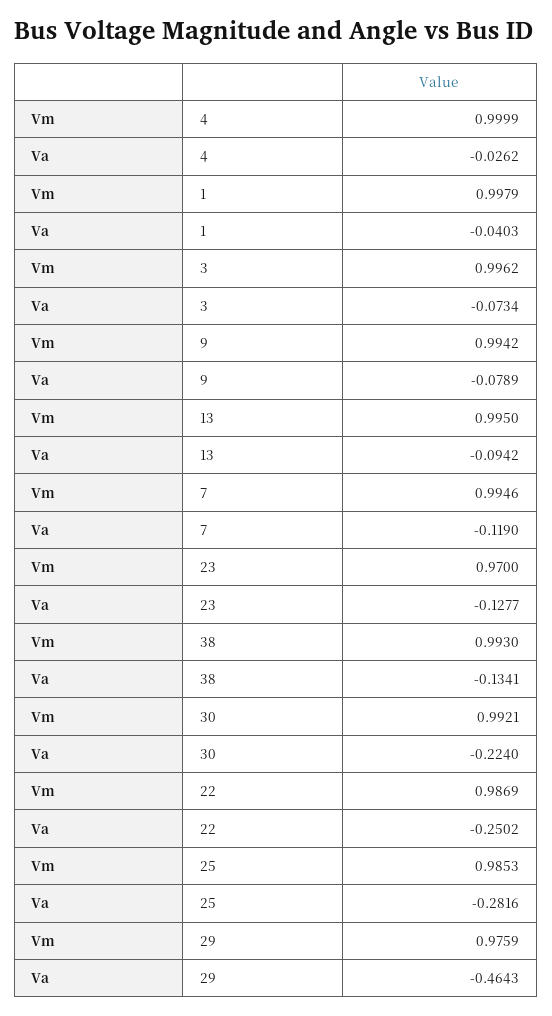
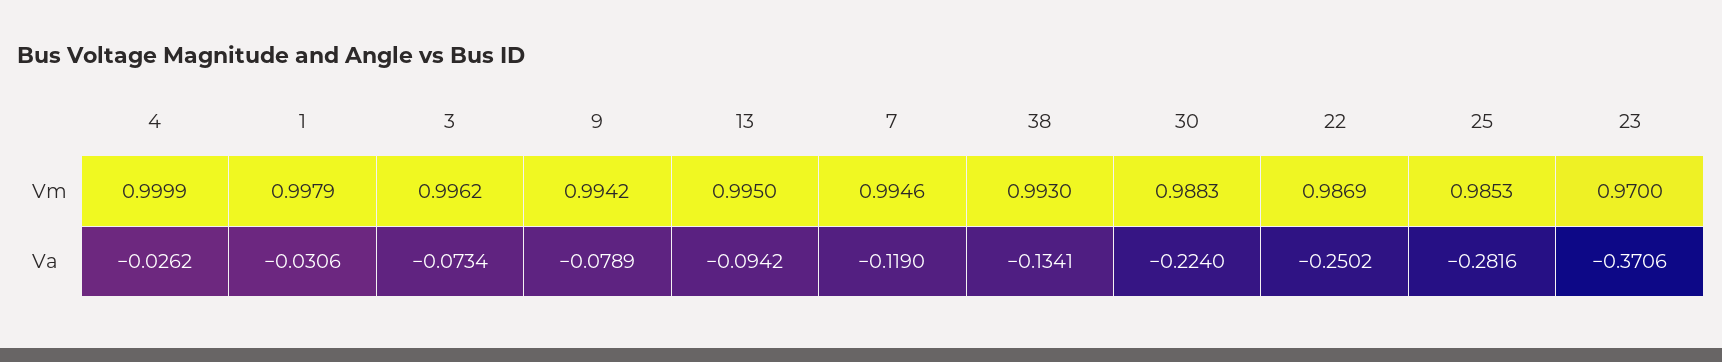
Va, 1: -0.0403 -> -0.0306
Va, 23: -0.1277 -> -0.3706
Vm, 30: 0.9921 -> 0.9883
Vm, 29: 0.9759 -> none
Va, 29: -0.4643 -> none

